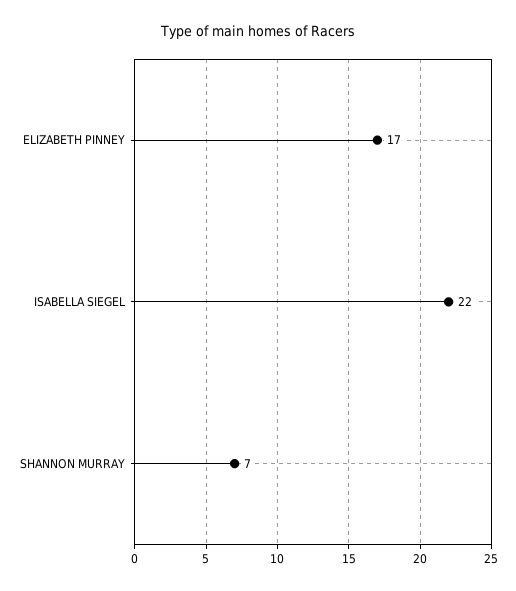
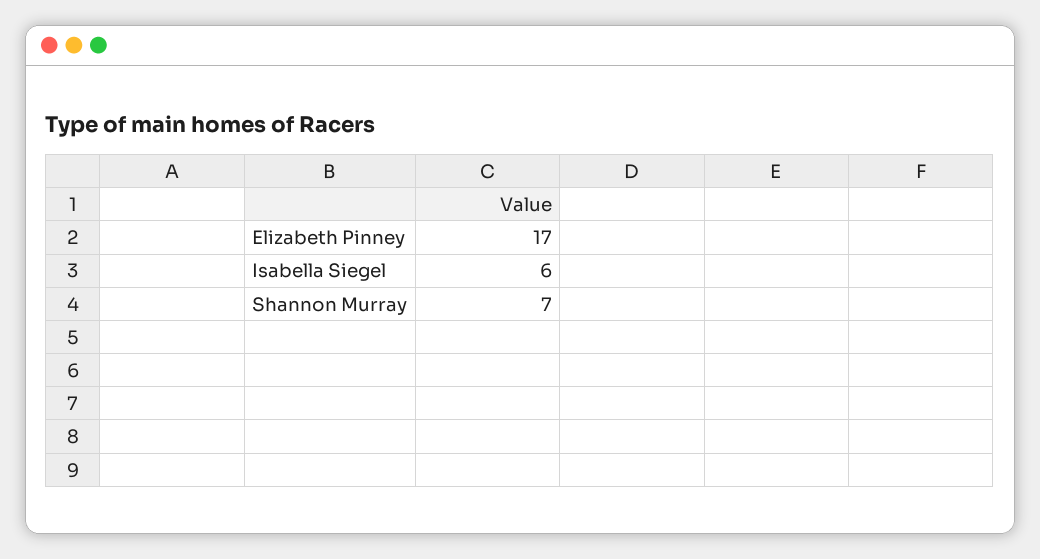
ISABELLA SIEGEL: 22 -> 6

